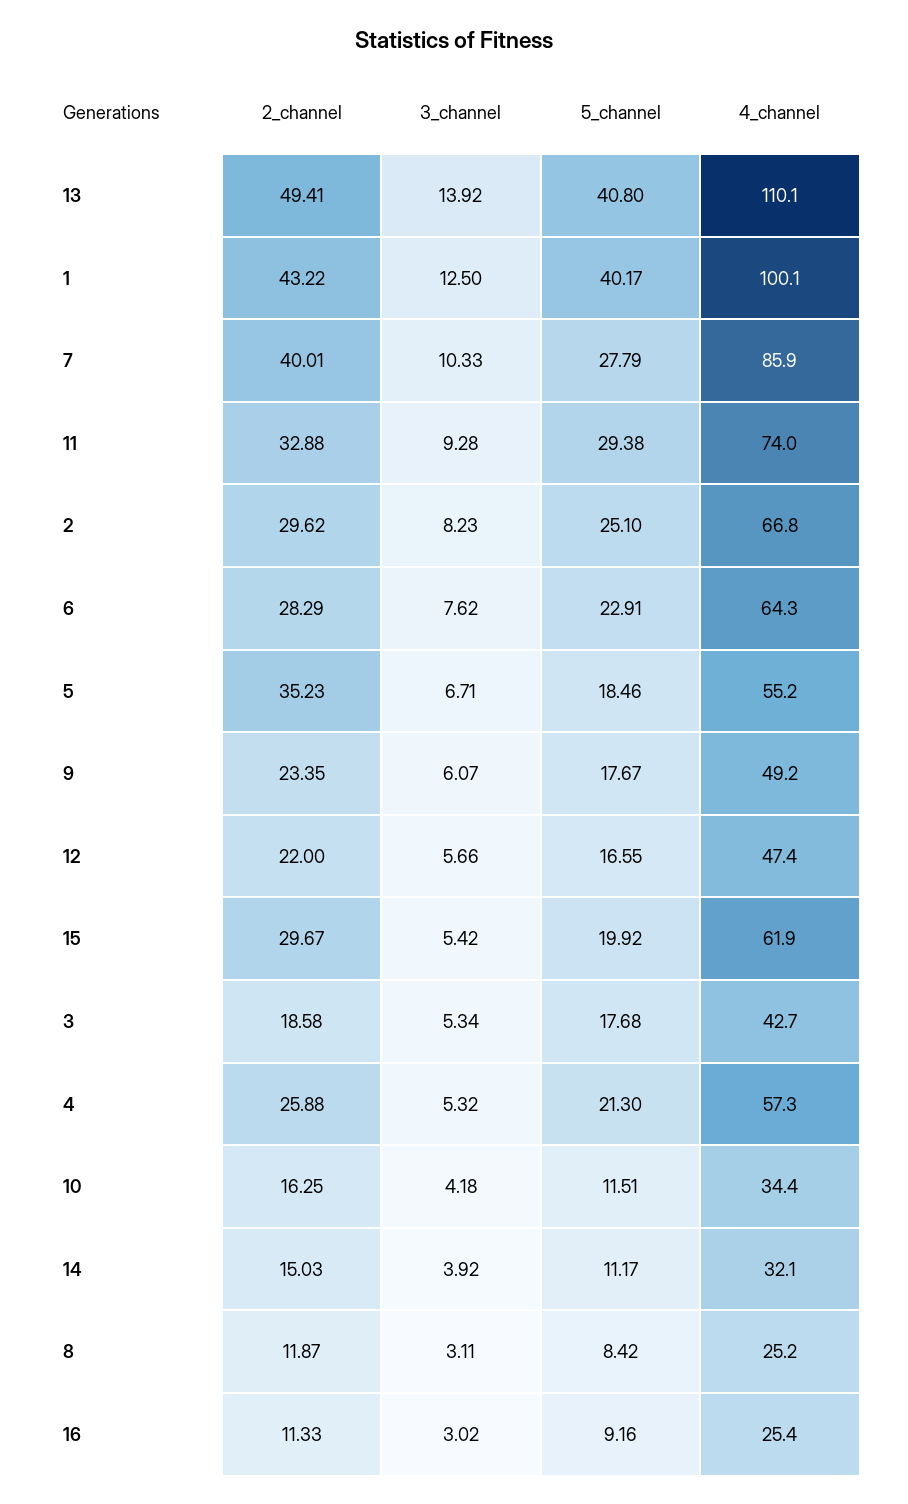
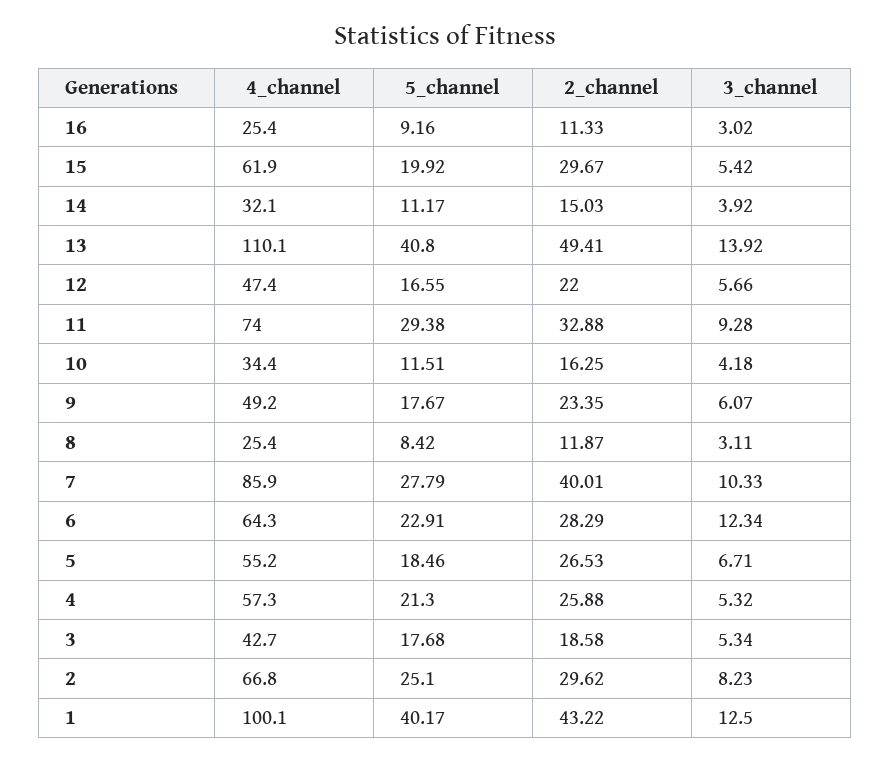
3_channel, 6: 7.62 -> 12.34
2_channel, 5: 35.23 -> 26.53
4_channel, 8: 25.2 -> 25.4

